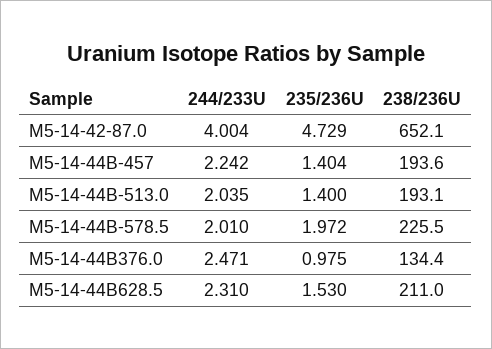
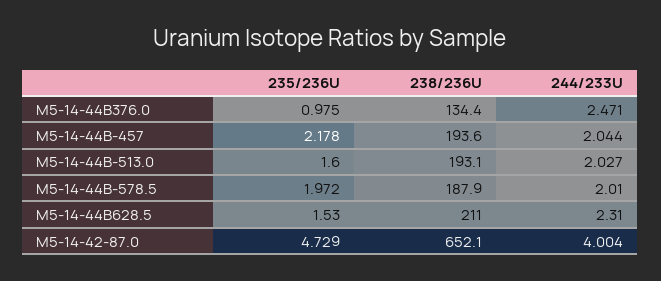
244/233U, M5-14-44B-457: 2.242 -> 2.044
235/236U, M5-14-44B-457: 1.404 -> 2.178
244/233U, M5-14-44B-513.0: 2.035 -> 2.027
235/236U, M5-14-44B-513.0: 1.4 -> 1.6
238/236U, M5-14-44B-578.5: 225.5 -> 187.9

